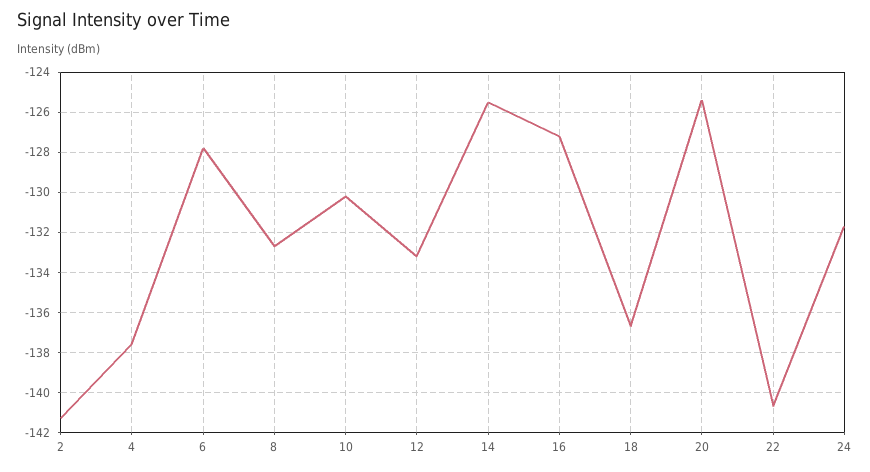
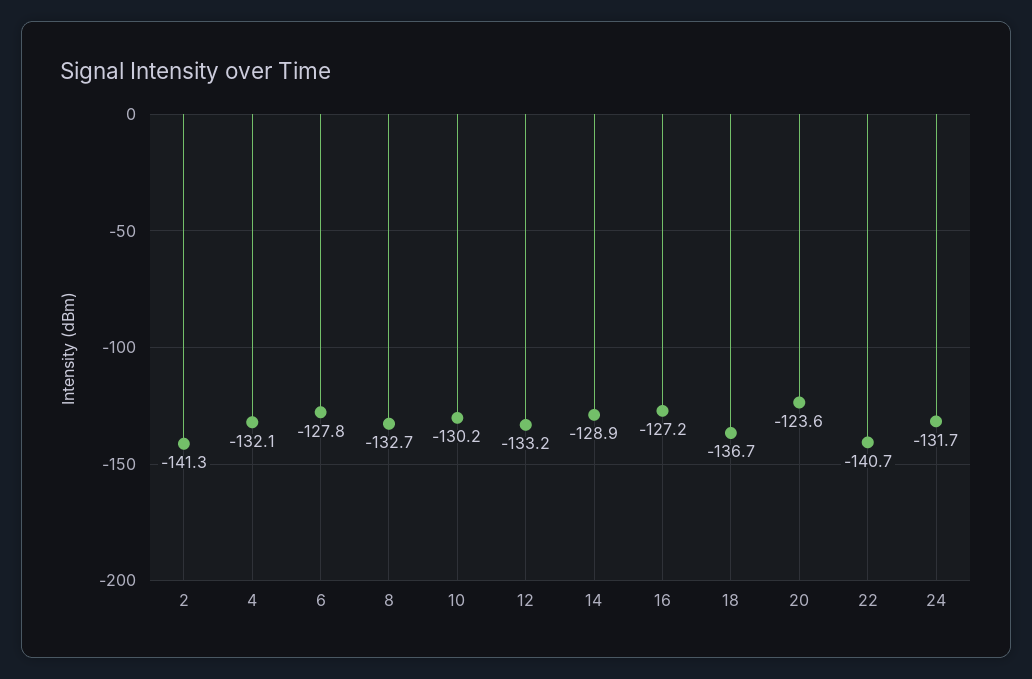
4: -137.5 -> -132.1
14: -125.5 -> -128.9
20: -125.5 -> -123.6

